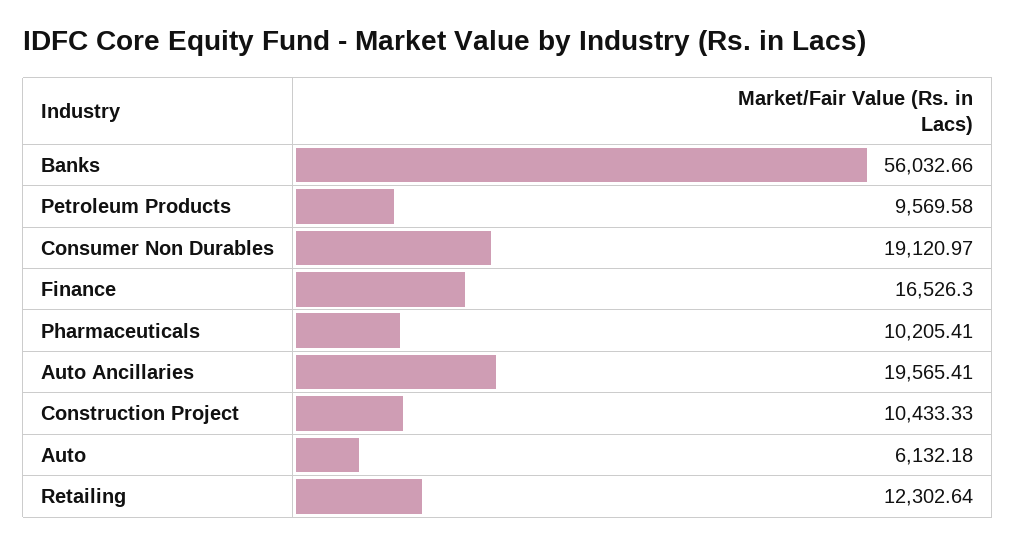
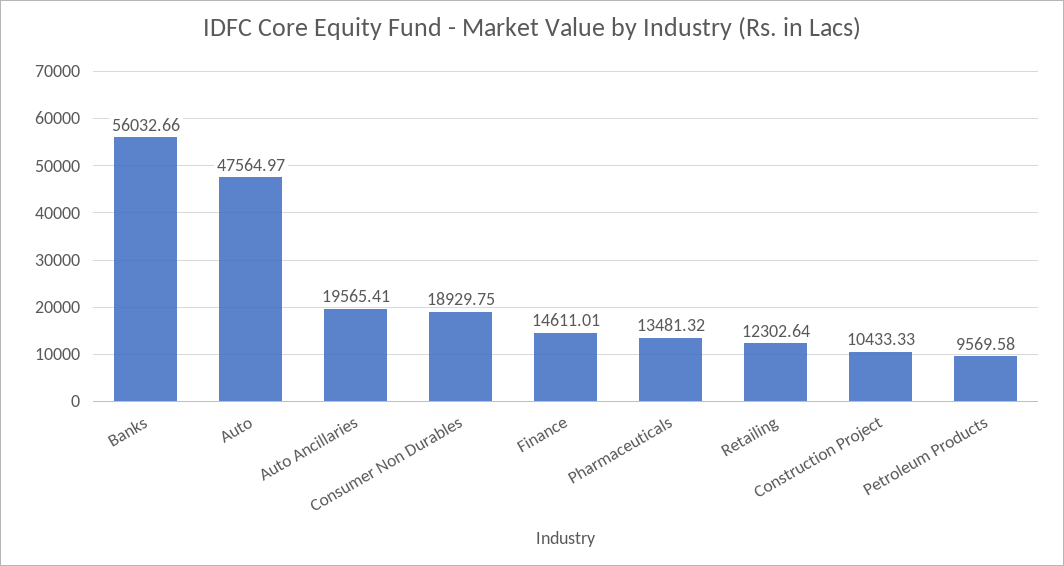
Consumer Non Durables: 19120.97 -> 18929.75
Finance: 16526.3 -> 14611.01
Pharmaceuticals: 10205.41 -> 13481.32
Auto: 6132.18 -> 47564.97

